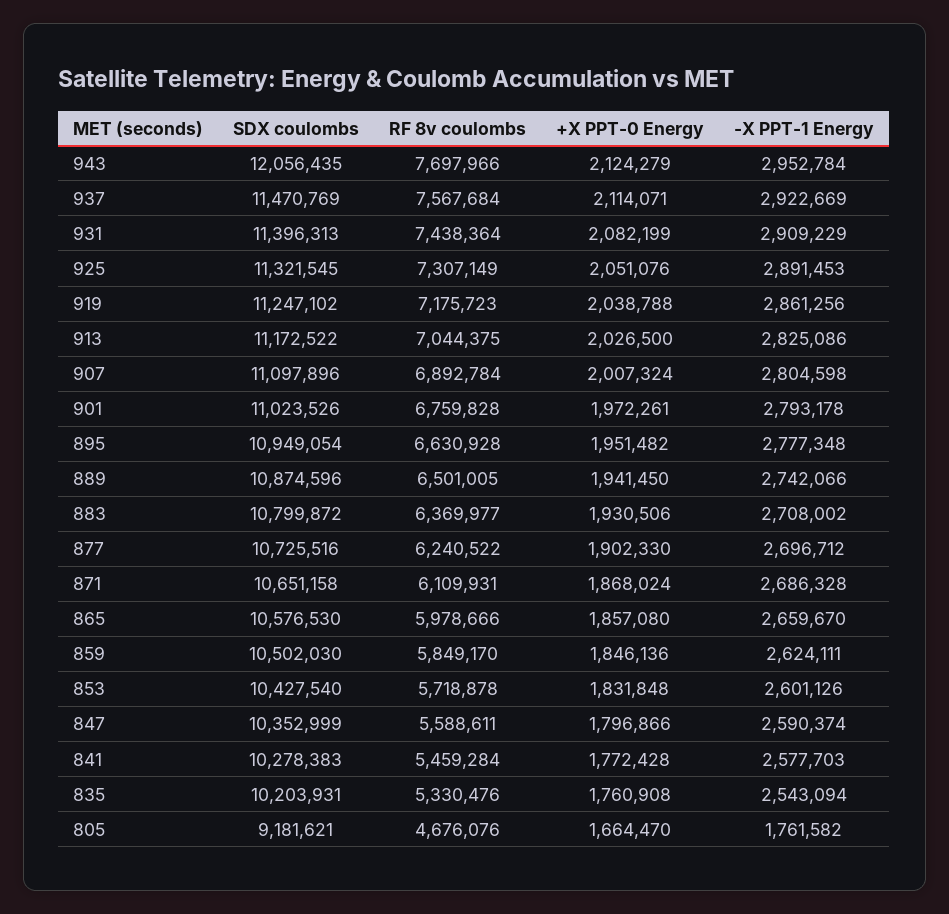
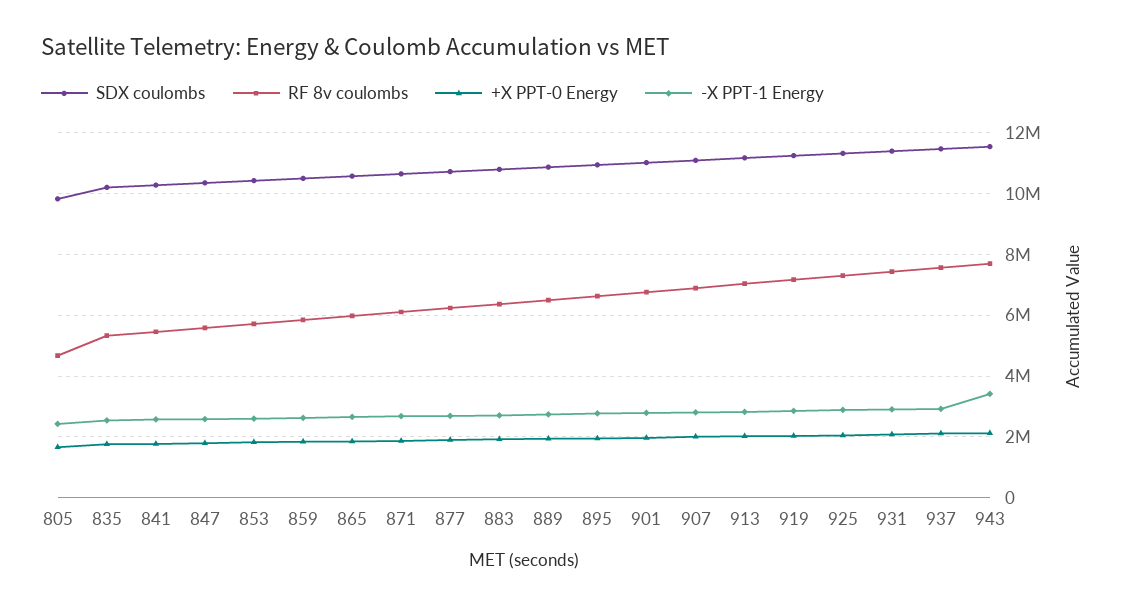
SDX coulombs, 943: 12056435 -> 11600000
-X PPT-1 Energy, 943: 2952784 -> 3400000
SDX coulombs, 805: 9181621 -> 9800000
-X PPT-1 Energy, 805: 1761582 -> 2400000

